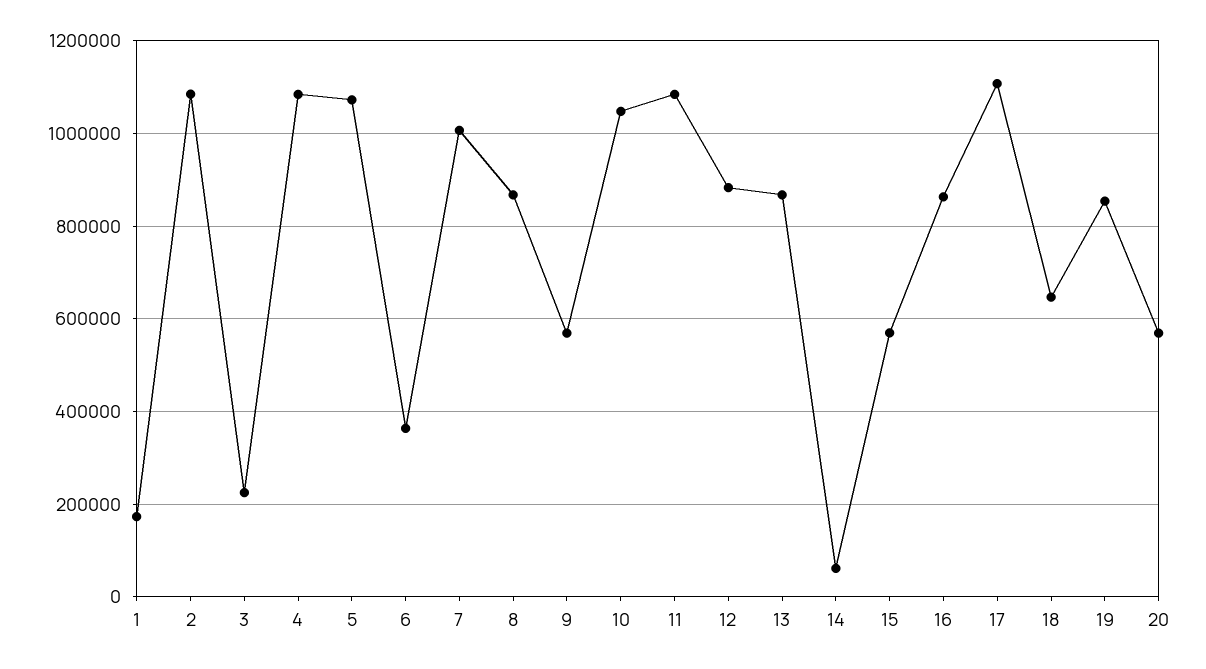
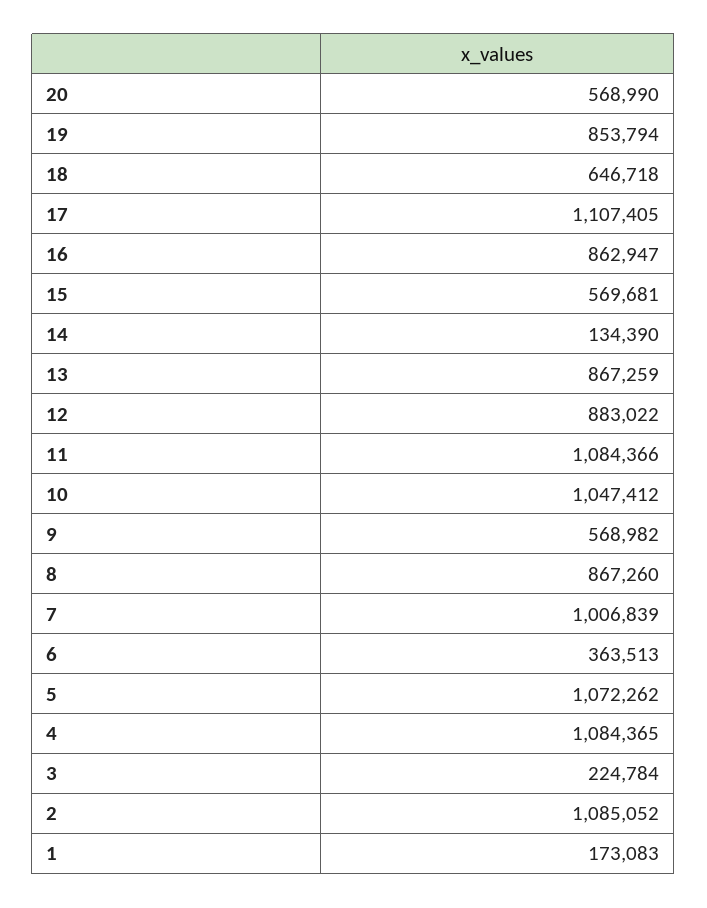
14: 60000 -> 134390

